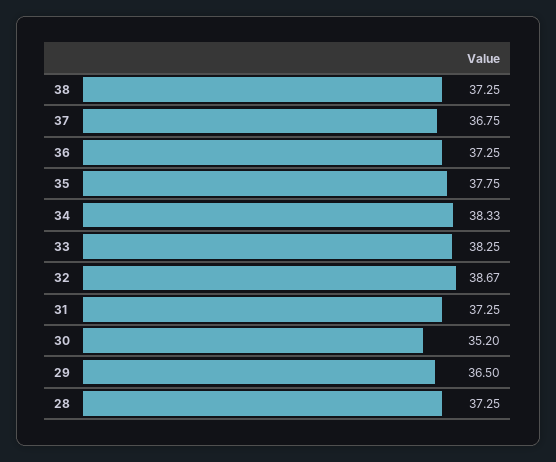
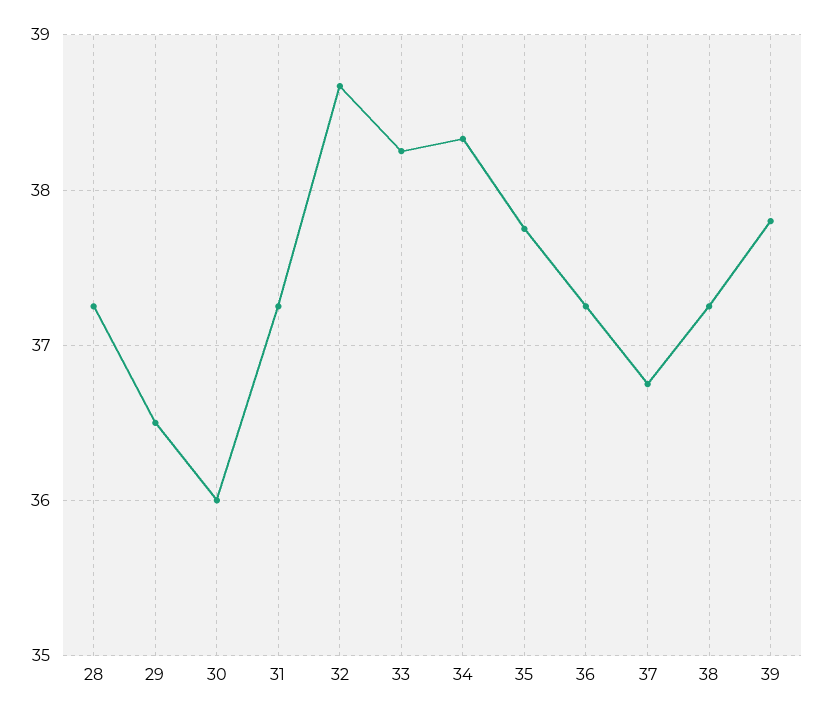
30: 35.2 -> 36
39: none -> 37.8

